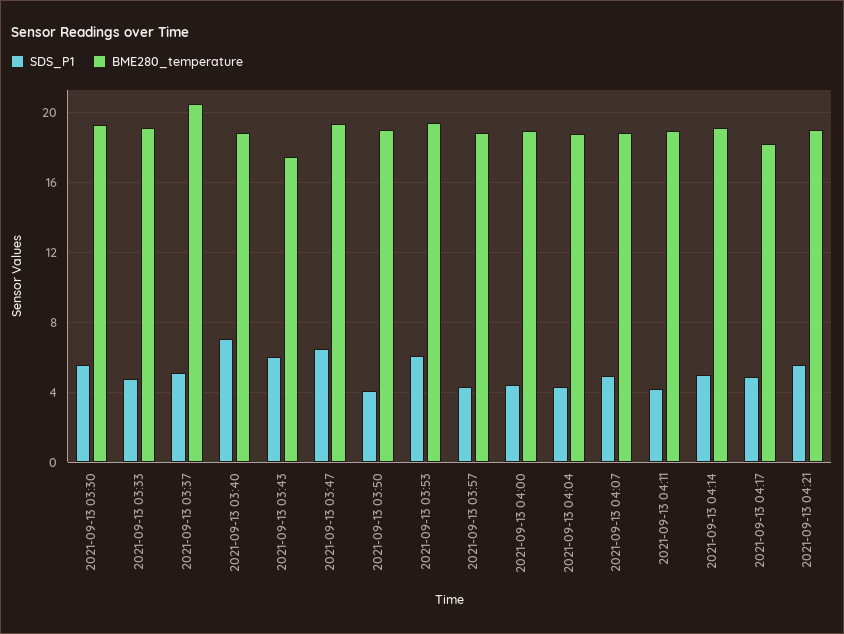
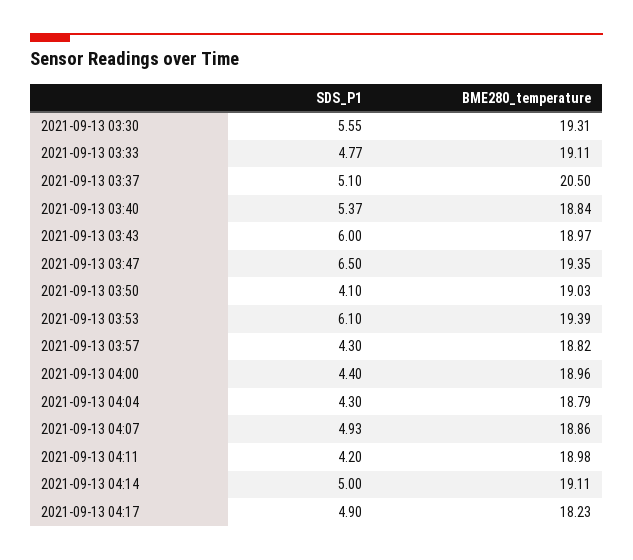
SDS_P1, 2021-09-13 03:40: 7 -> 5.37
BME280_temperature, 2021-09-13 03:43: 17.5 -> 18.97
SDS_P1, 2021-09-13 04:21: 5.5 -> none
BME280_temperature, 2021-09-13 04:21: 19 -> none

